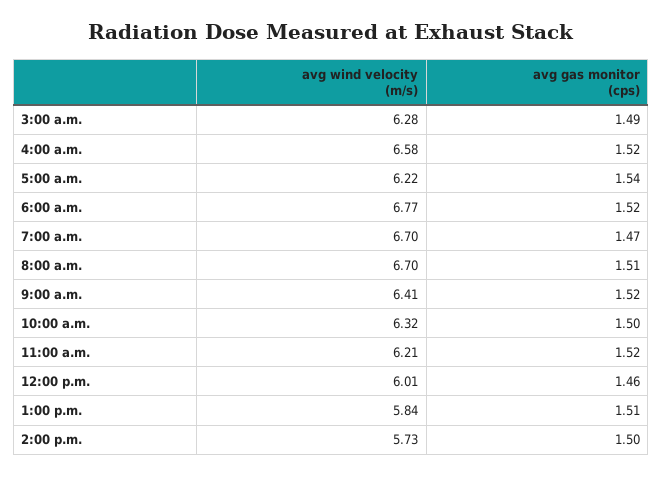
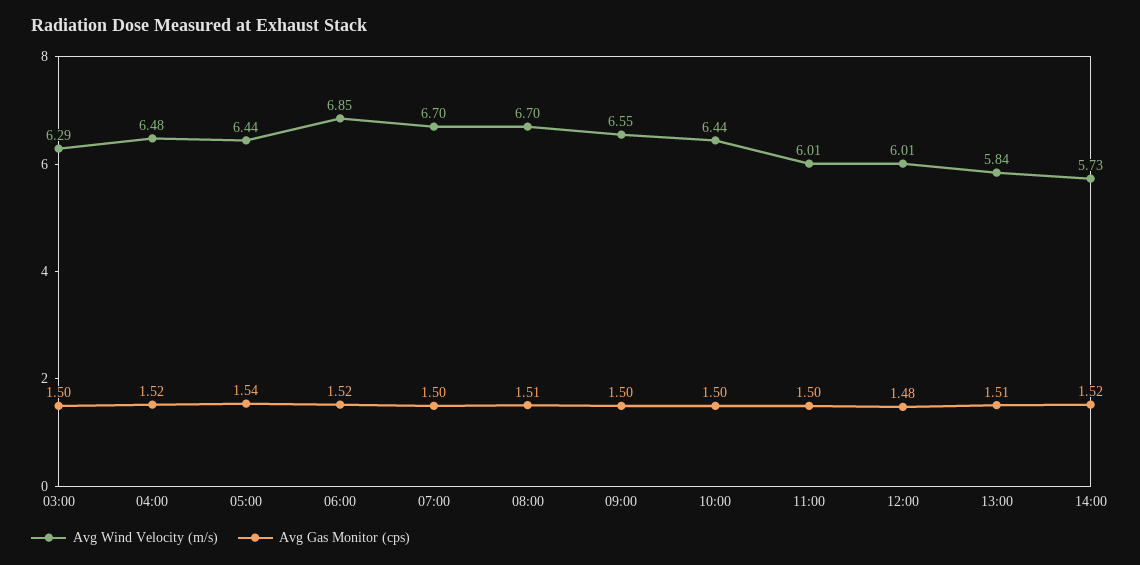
avg wind velocity (m/s), 3:00 a.m.: 6.28 -> 6.29
avg gas monitor (cps), 3:00 a.m.: 1.49 -> 1.5
avg wind velocity (m/s), 4:00 a.m.: 6.58 -> 6.48
avg wind velocity (m/s), 5:00 a.m.: 6.22 -> 6.44
avg wind velocity (m/s), 6:00 a.m.: 6.77 -> 6.85
avg gas monitor (cps), 7:00 a.m.: 1.47 -> 1.5
avg wind velocity (m/s), 9:00 a.m.: 6.41 -> 6.55
avg gas monitor (cps), 9:00 a.m.: 1.52 -> 1.5
avg wind velocity (m/s), 10:00 a.m.: 6.32 -> 6.44
avg wind velocity (m/s), 11:00 a.m.: 6.21 -> 6.01
avg gas monitor (cps), 11:00 a.m.: 1.52 -> 1.5
avg gas monitor (cps), 12:00 p.m.: 1.46 -> 1.48
avg gas monitor (cps), 2:00 p.m.: 1.5 -> 1.52

